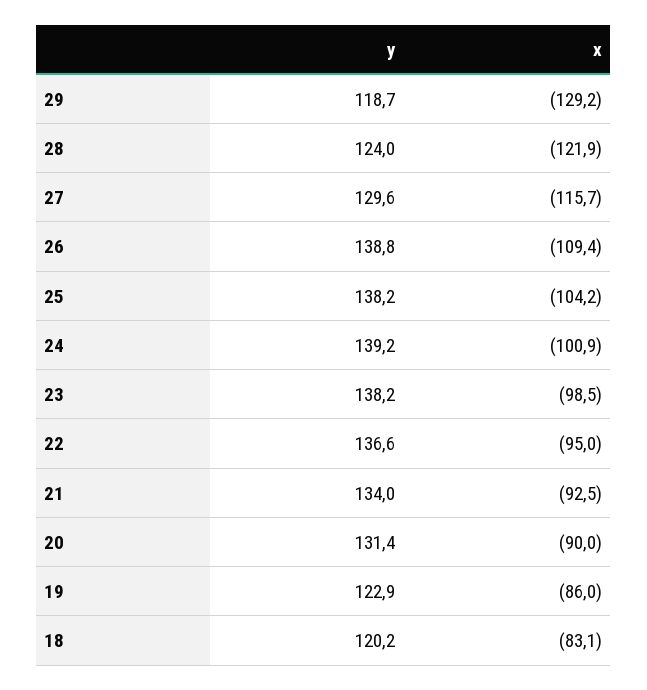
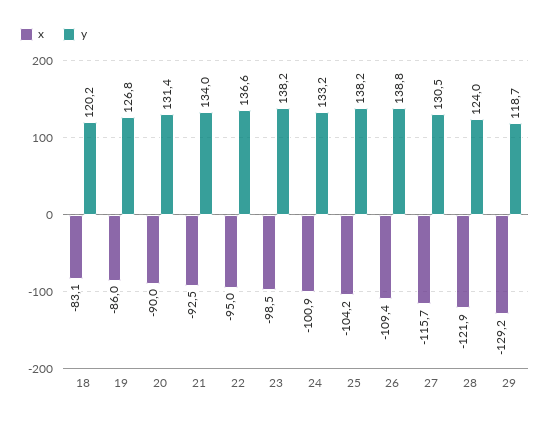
y, 27: 129.6 -> 130.5
y, 24: 139.2 -> 133.2
y, 19: 122.9 -> 126.8

